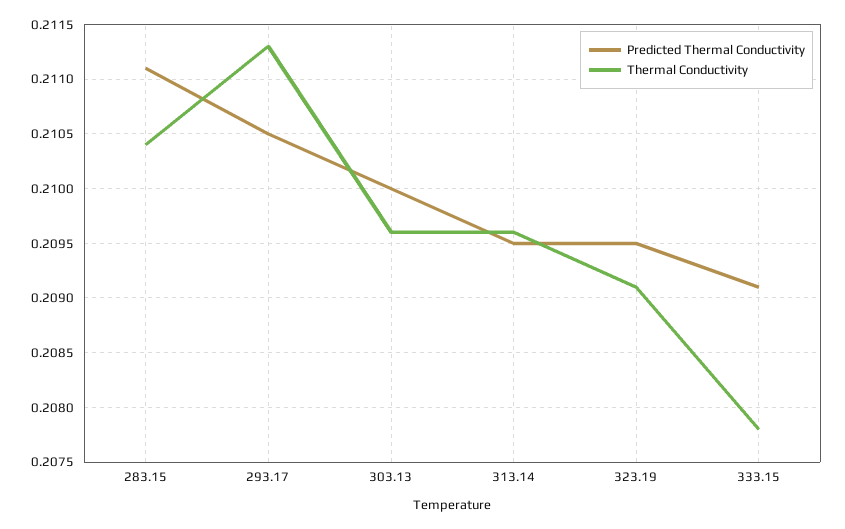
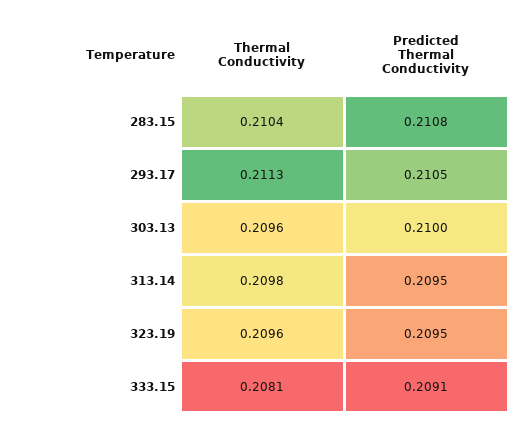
Predicted Thermal Conductivity, 283.15: 0.2111 -> 0.2108
Thermal Conductivity, 313.14: 0.2096 -> 0.2098
Thermal Conductivity, 323.19: 0.2091 -> 0.2096
Thermal Conductivity, 333.15: 0.2078 -> 0.2081

